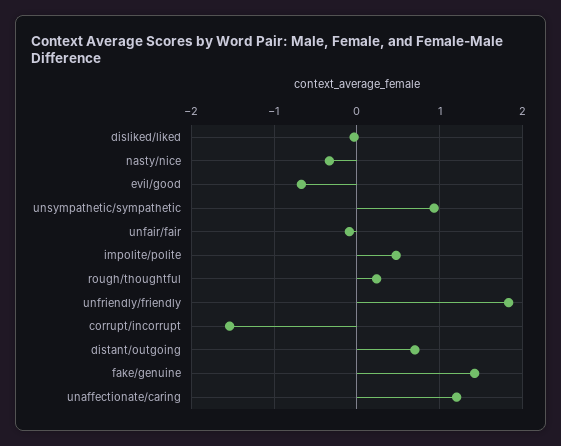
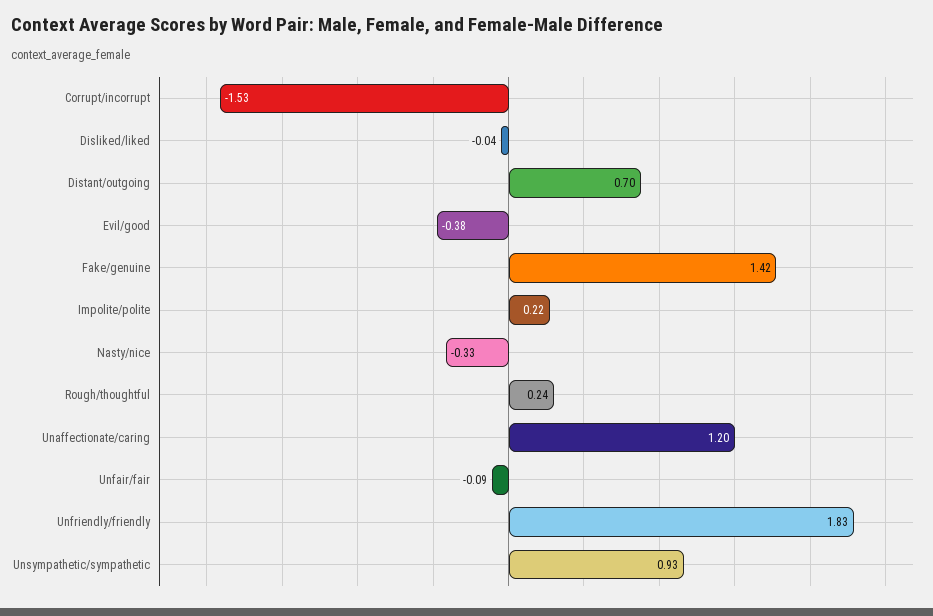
evil/good: -0.7 -> -0.38
impolite/polite: 0.5 -> 0.22

